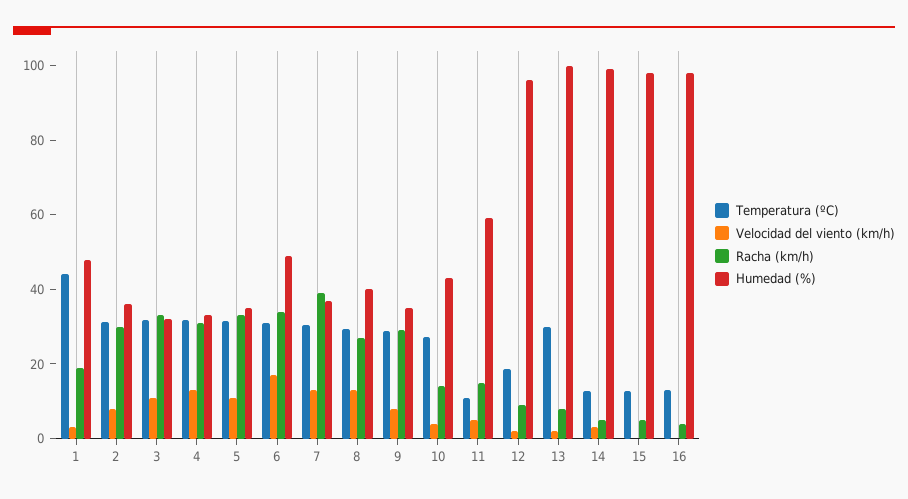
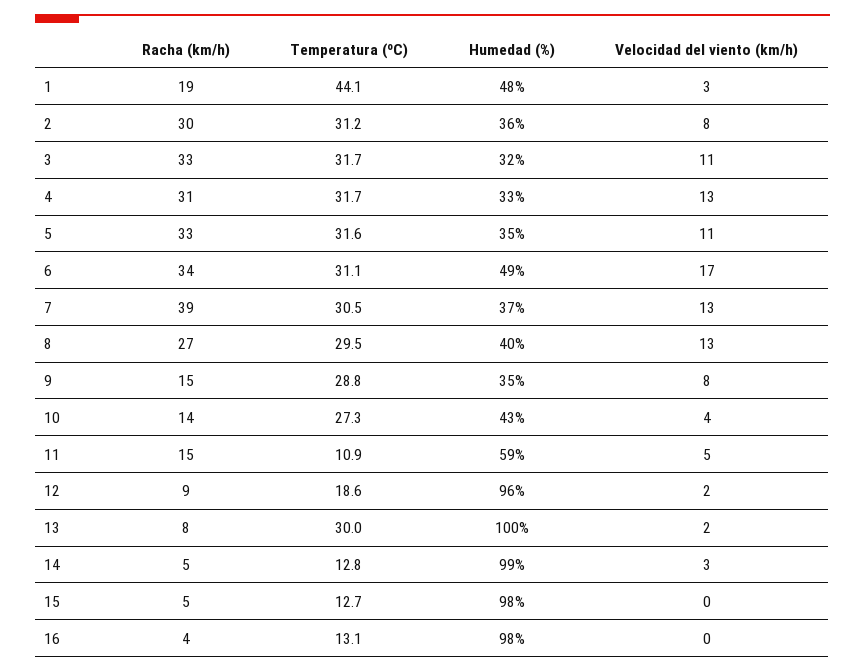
Racha (km/h), 9: 30 -> 15

